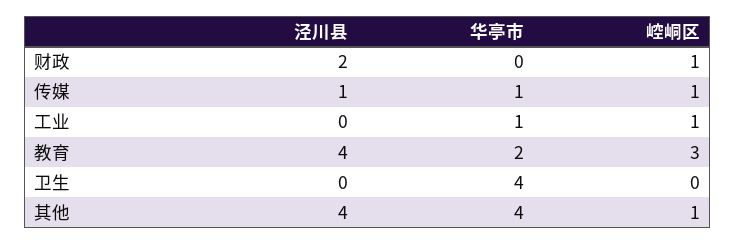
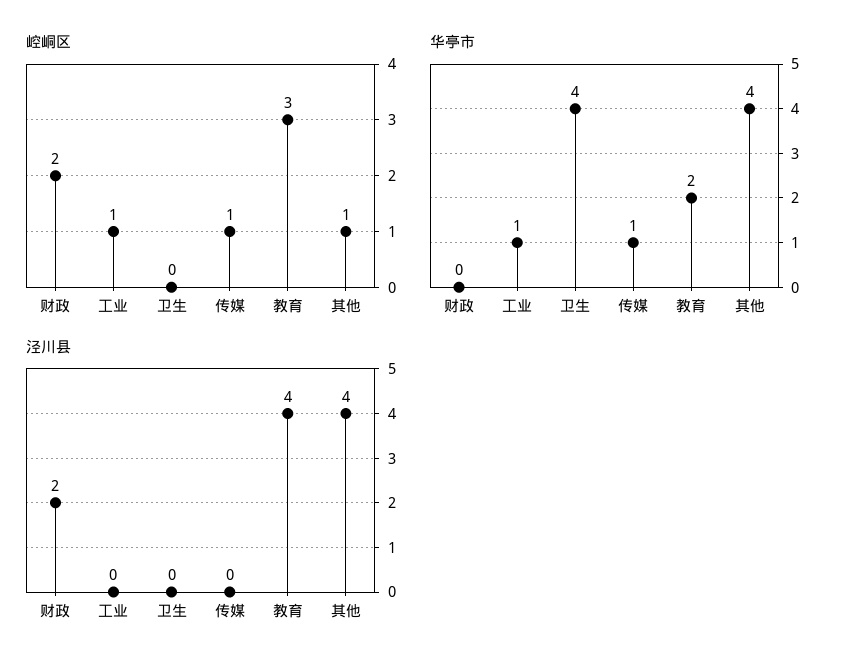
崆峒区, 财政: 1 -> 2
泾川县, 传媒: 1 -> 0

